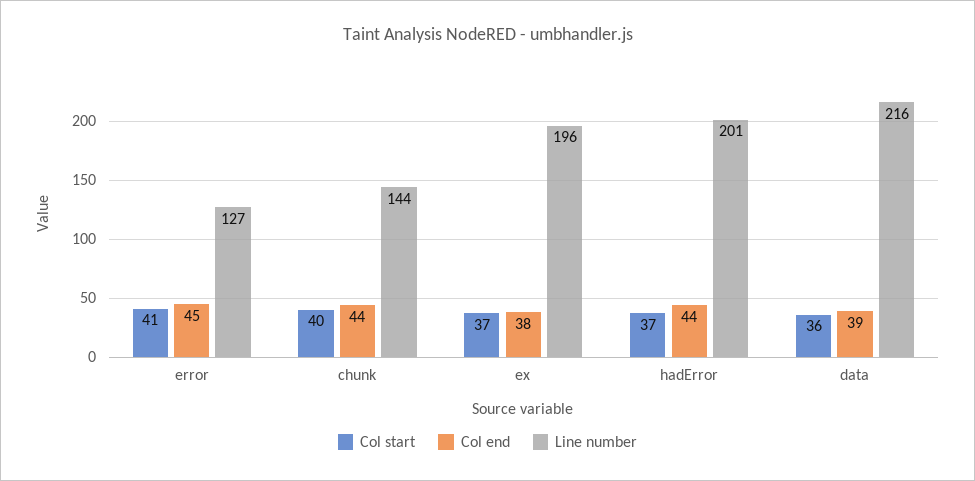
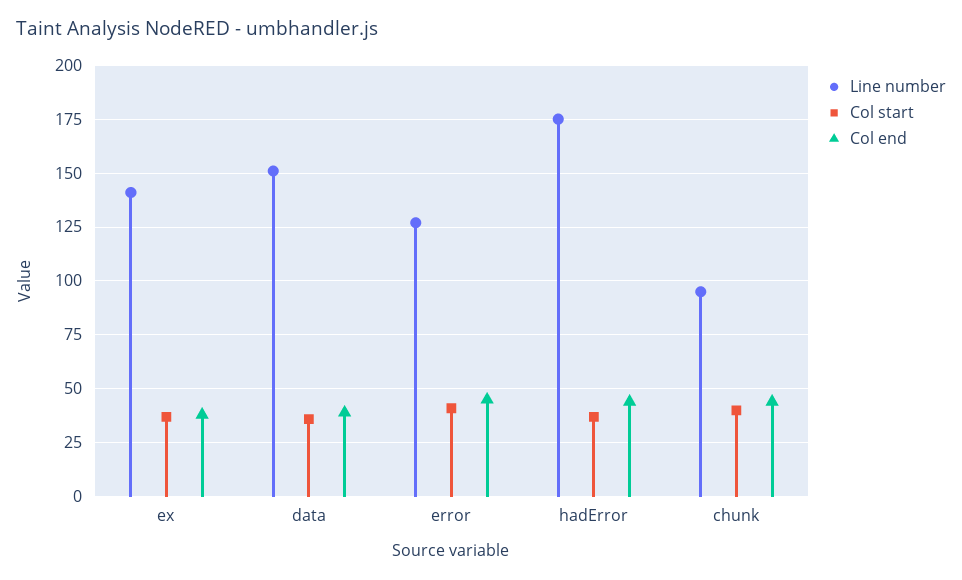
Line number, chunk: 144 -> 95
Line number, ex: 196 -> 140
Line number, hadError: 201 -> 175
Line number, data: 216 -> 150

